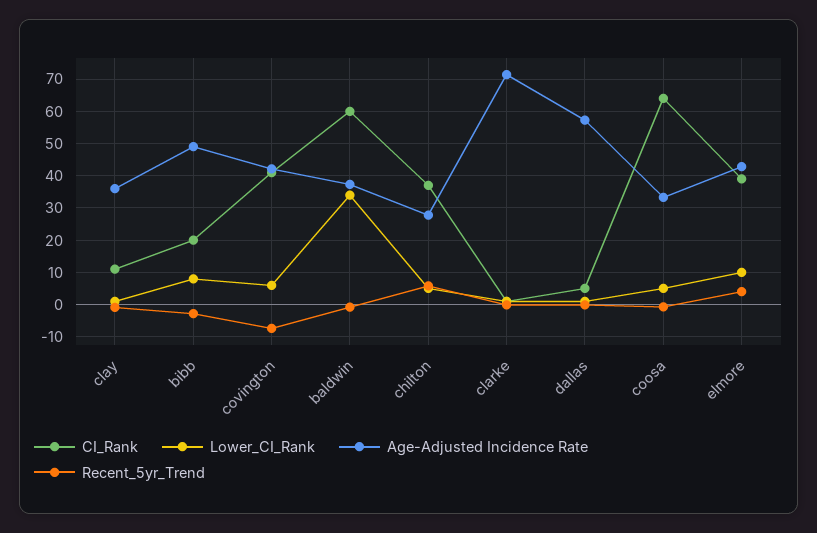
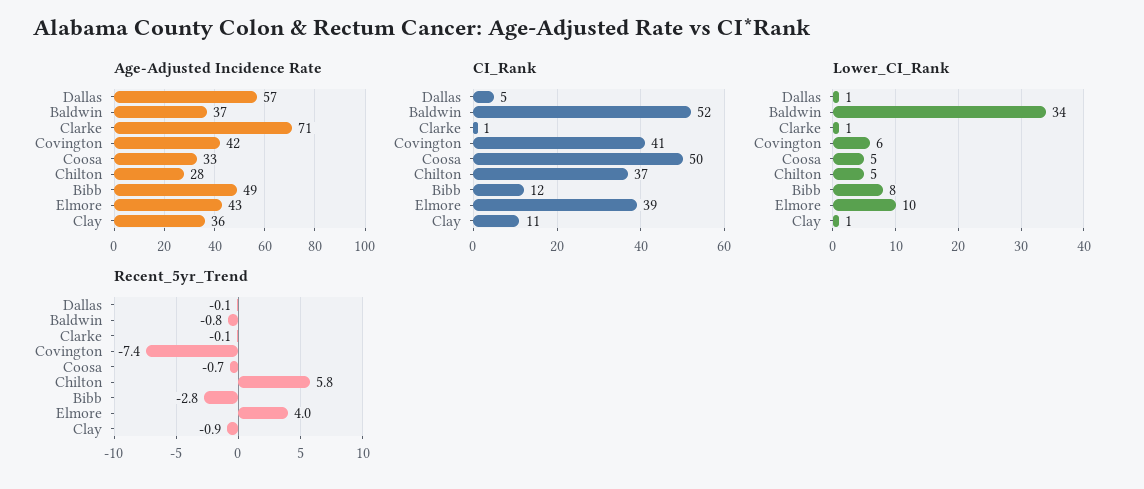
CI_Rank, bibb: 20 -> 12
CI_Rank, baldwin: 60 -> 52
CI_Rank, coosa: 64 -> 50

